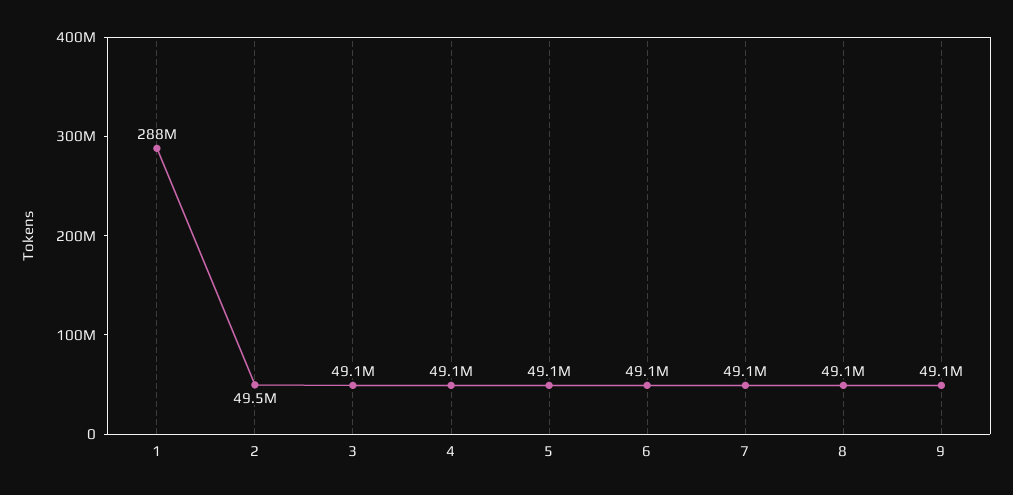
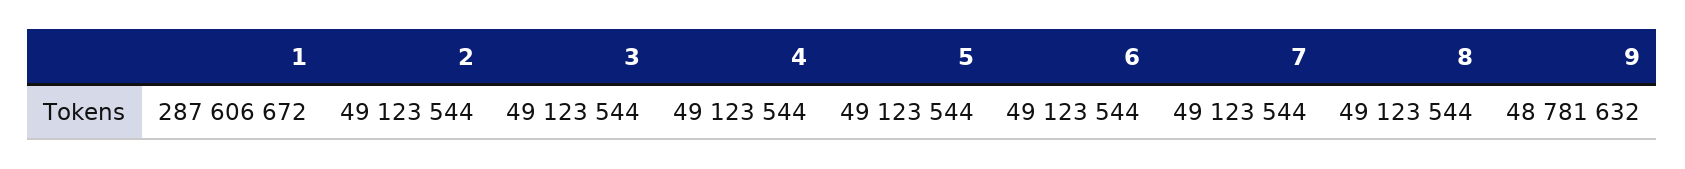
2: 49500000 -> 49123544
9: 49100000 -> 48781632

